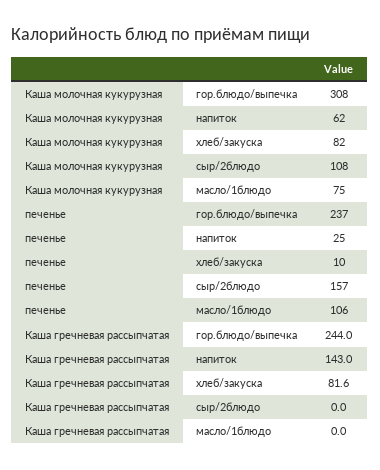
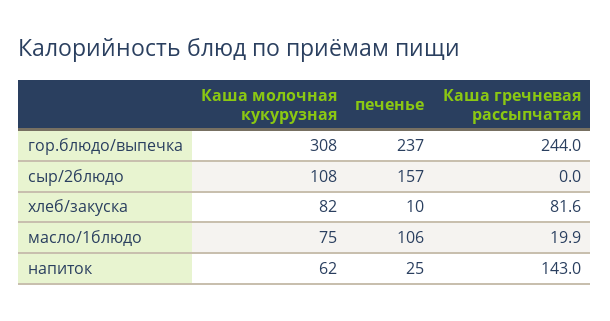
Каша гречневая рассыпчатая, масло/1блюдо: 0 -> 19.9

